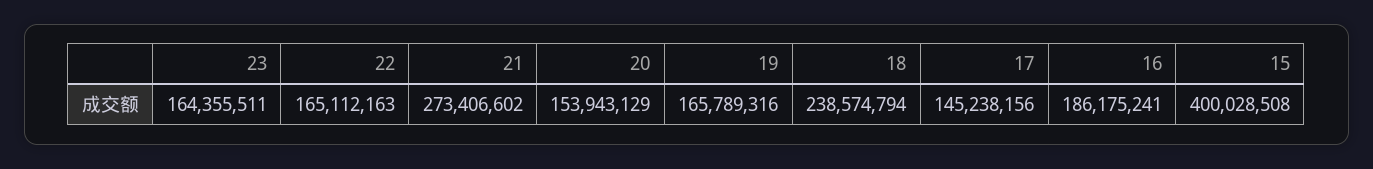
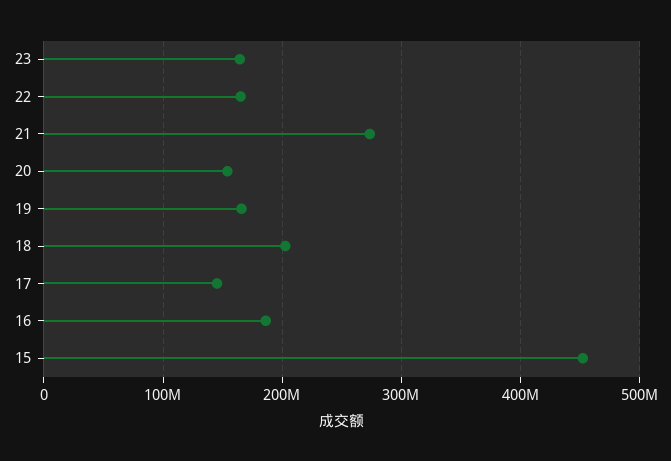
18: 238574794 -> 200000000
15: 400028508 -> 450000000

